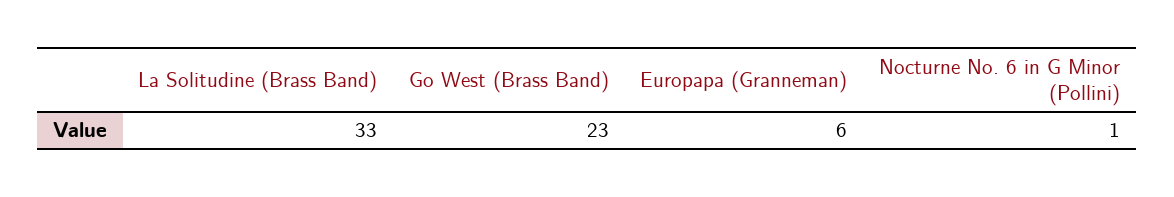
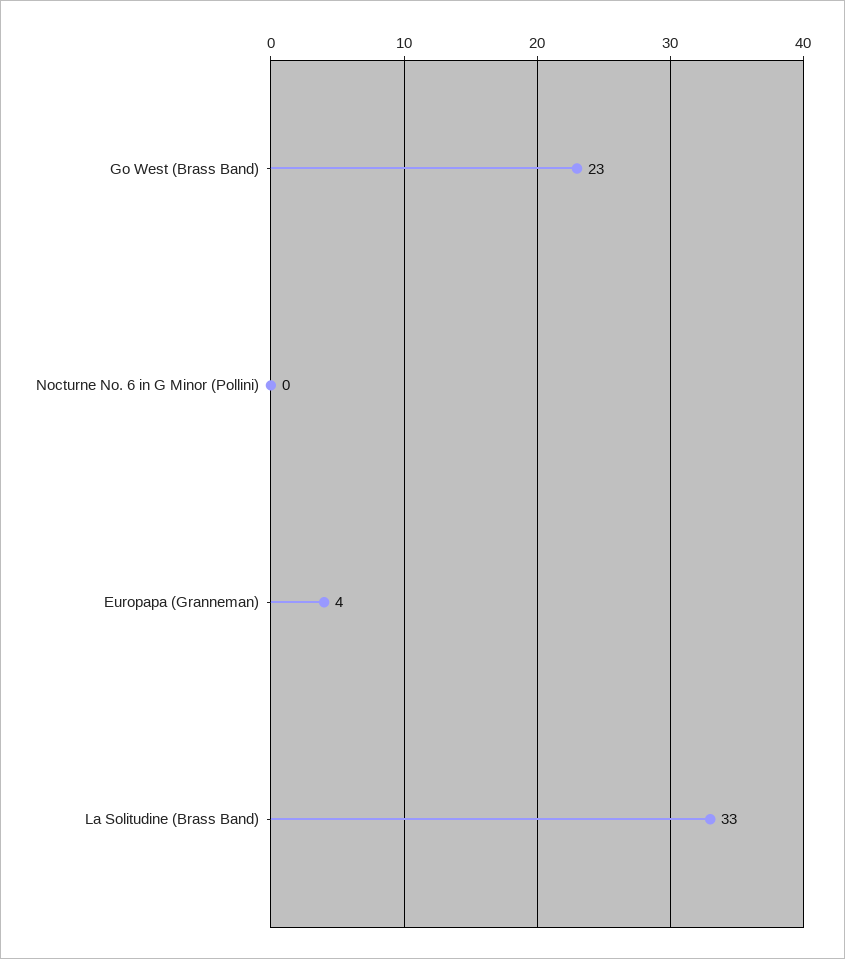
Europapa (Granneman): 6 -> 4
Nocturne No. 6 in G Minor (Pollini): 1 -> 0

